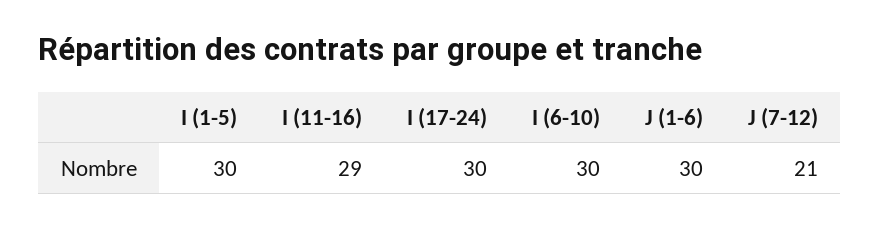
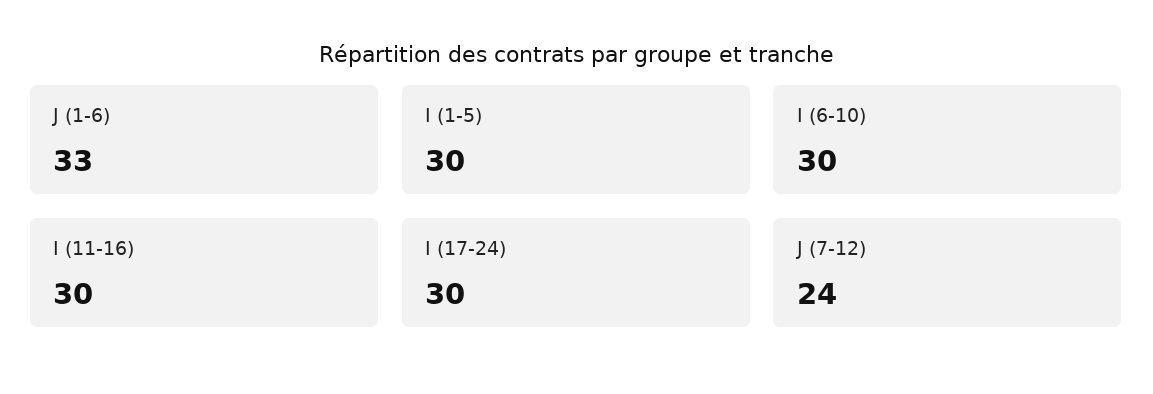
I (11-16): 29 -> 30
J (1-6): 30 -> 33
J (7-12): 21 -> 24

